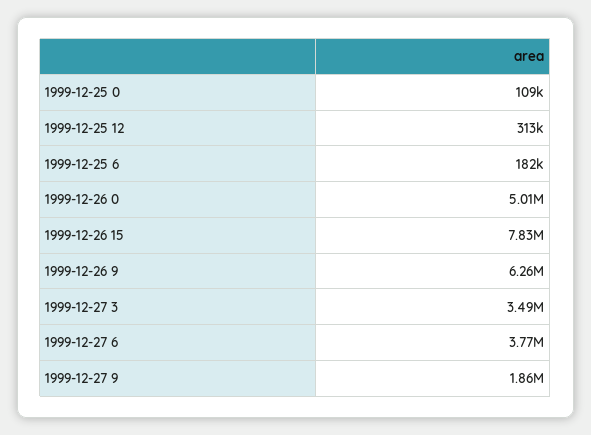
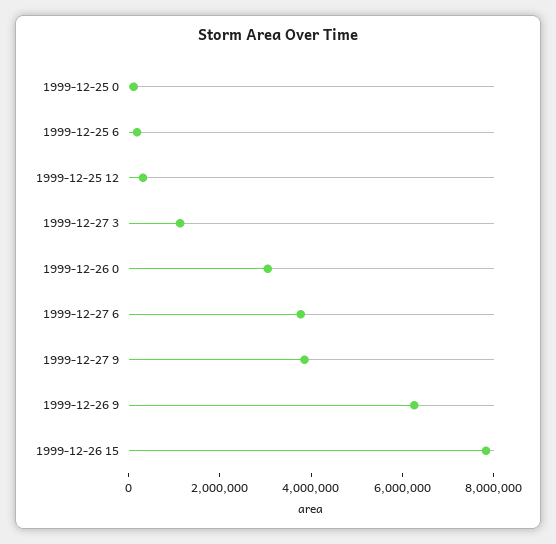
1999-12-26 0: 5010000 -> 3000000
1999-12-27 3: 3490000 -> 1000000
1999-12-27 9: 1860000 -> 4000000

